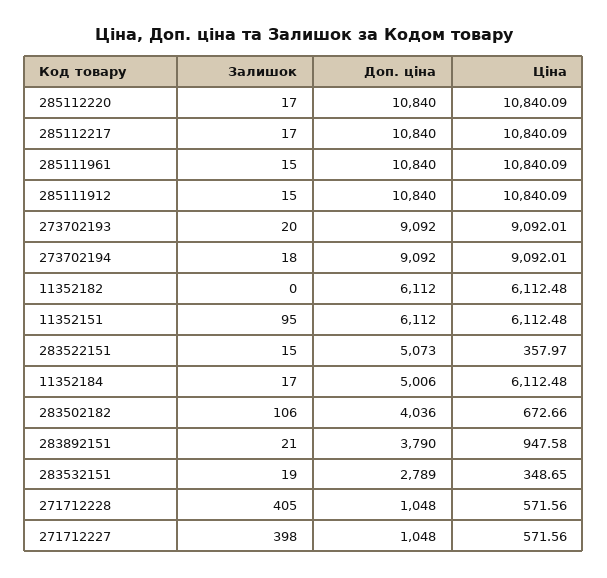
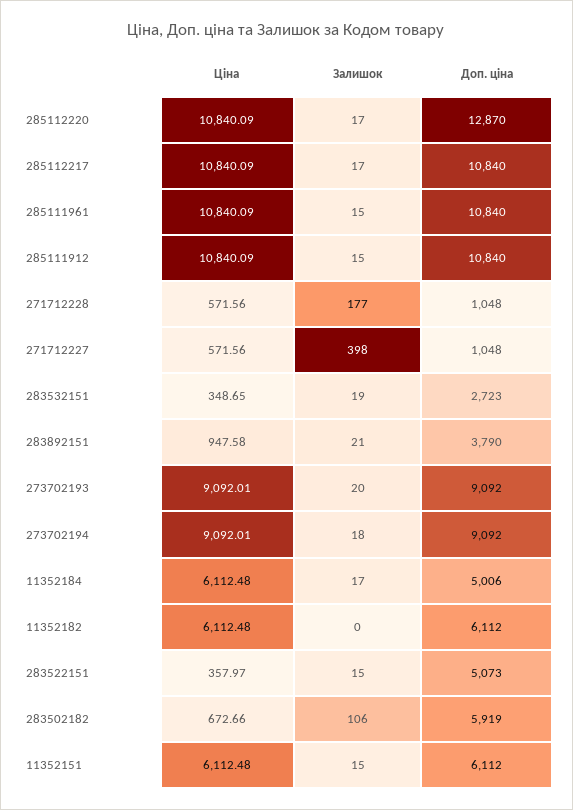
Доп. ціна, 285112220: 10840 -> 12870
Залишок, 11352151: 95 -> 15
Доп. ціна, 283502182: 4036 -> 5919
Доп. ціна, 283532151: 2789 -> 2723
Залишок, 271712228: 405 -> 177

